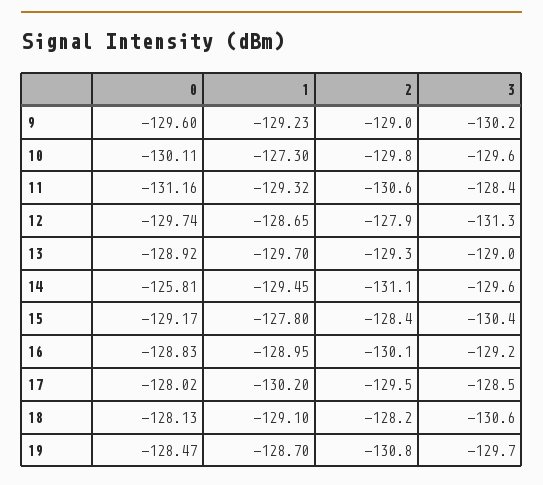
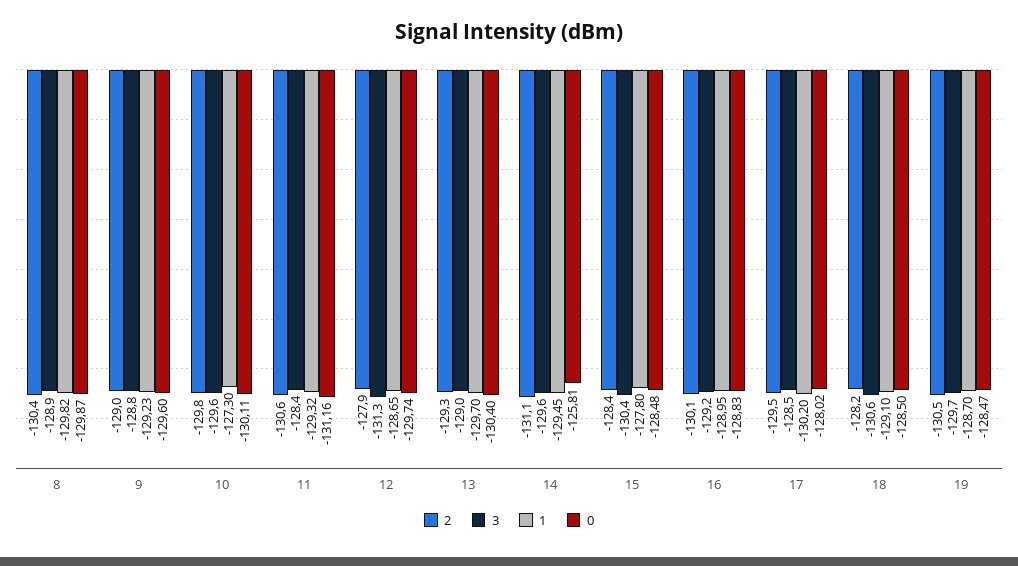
3, 9: -130.2 -> -128.8
0, 13: -128.92 -> -130.4
0, 15: -129.17 -> -128.48
0, 18: -128.13 -> -128.5
2, 19: -130.8 -> -130.5
2, 8: none -> -130.4
3, 8: none -> -128.9
1, 8: none -> -129.82
0, 8: none -> -129.87

